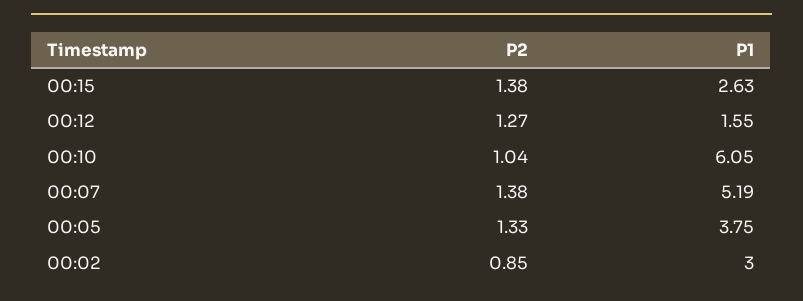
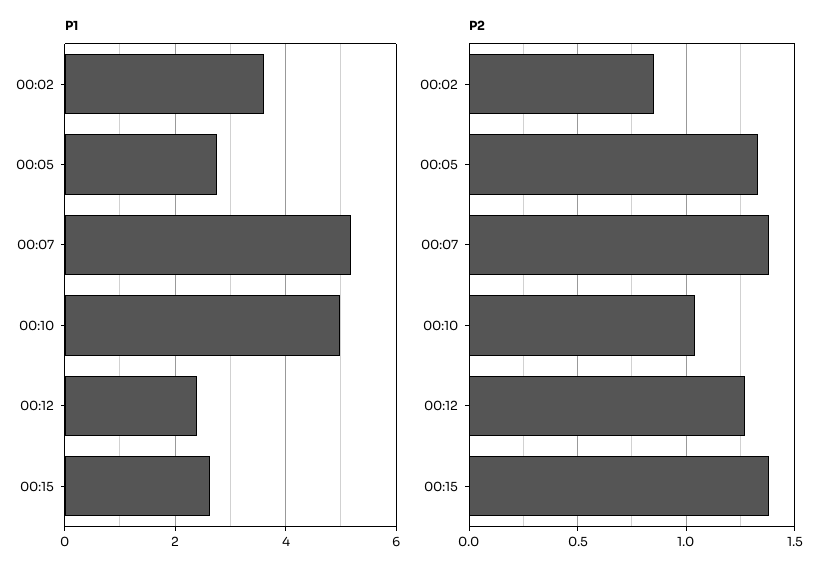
P1, 00:12: 1.55 -> 2.4
P1, 00:10: 6.05 -> 5
P1, 00:05: 3.75 -> 2.8
P1, 00:02: 3 -> 3.6

